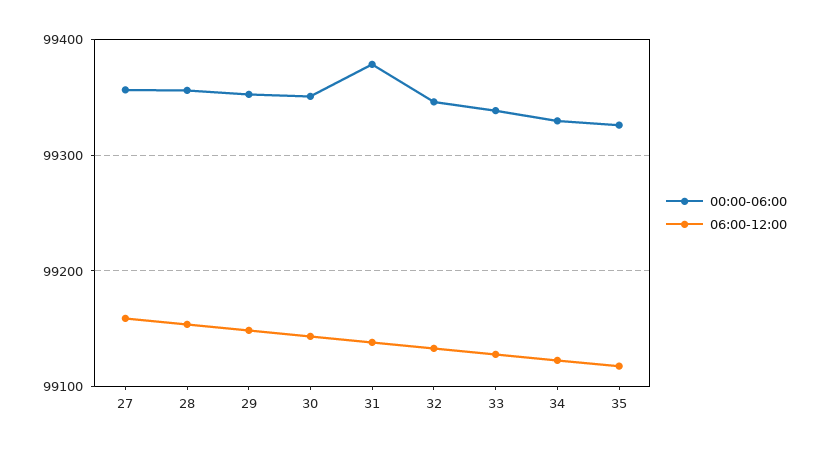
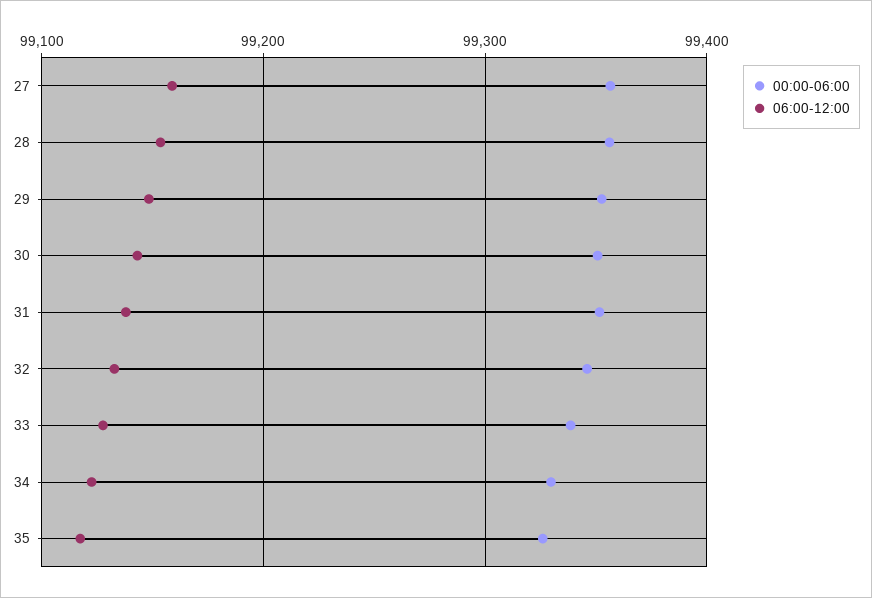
00:00-06:00, 31: 99380 -> 99350

